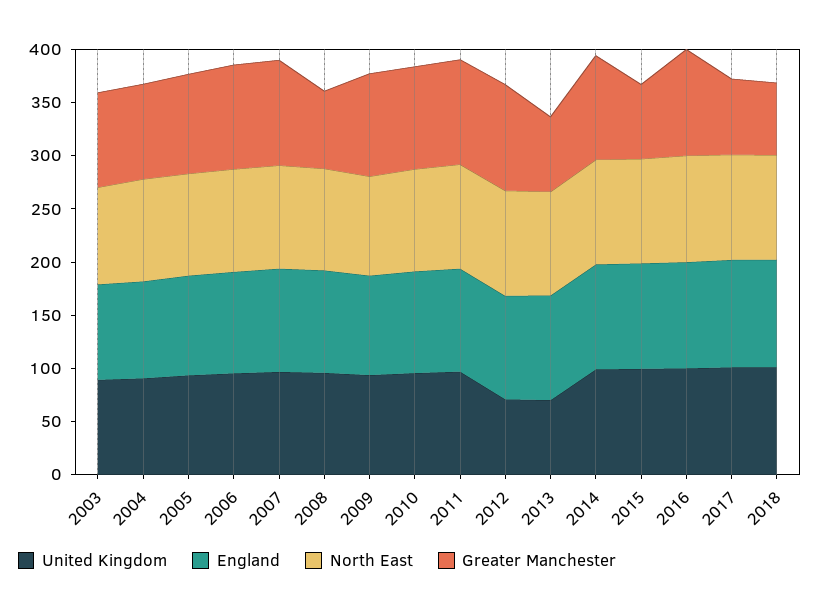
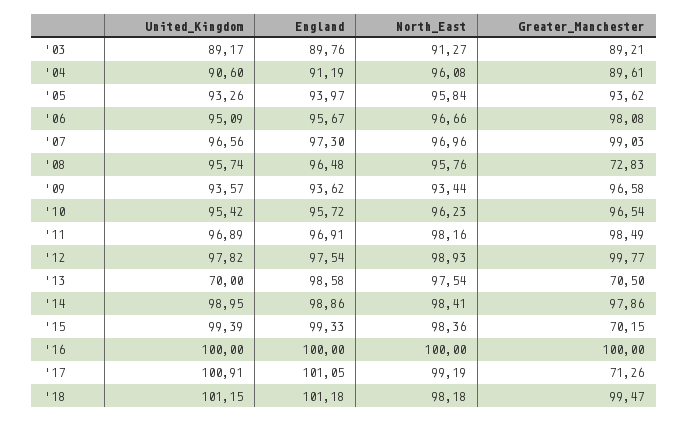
United Kingdom, 2012: 70 -> 97.82
Greater Manchester, 2018: 70 -> 99.47

